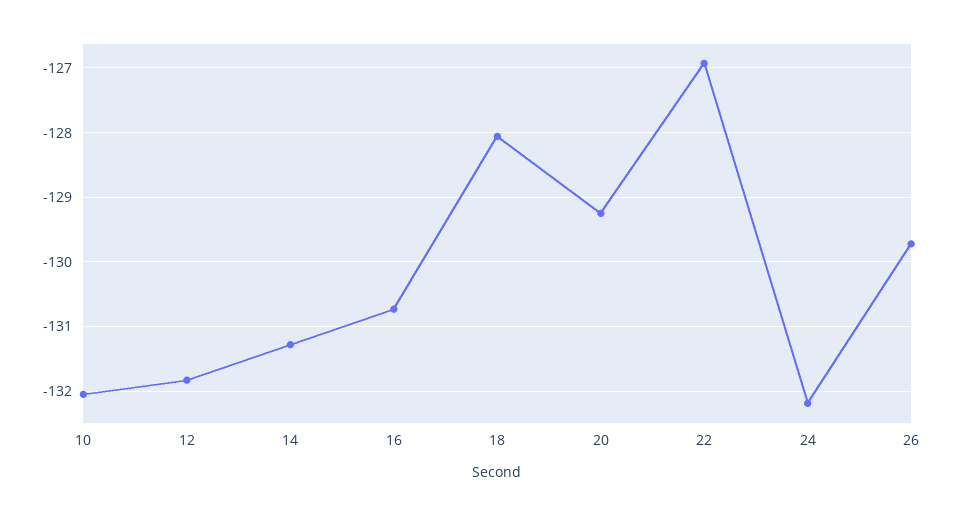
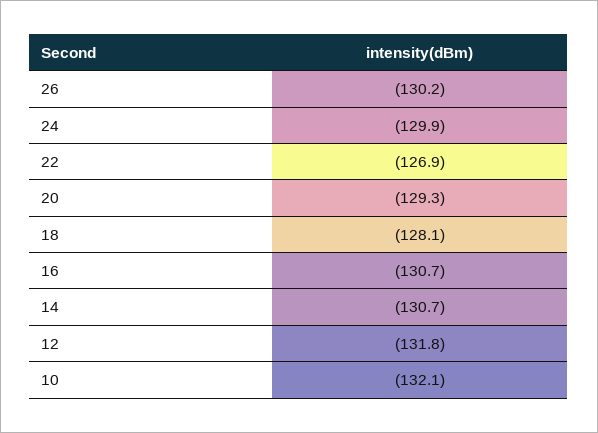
14: -131.3 -> -130.7
24: -132.2 -> -129.9
26: -129.7 -> -130.2

